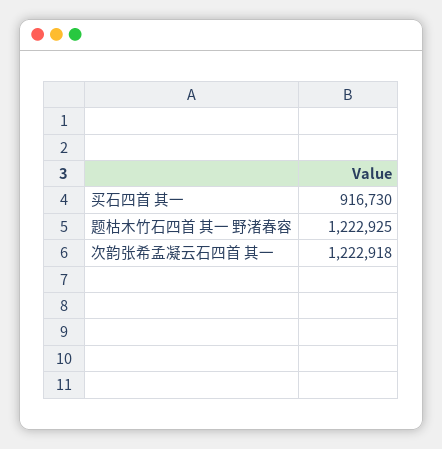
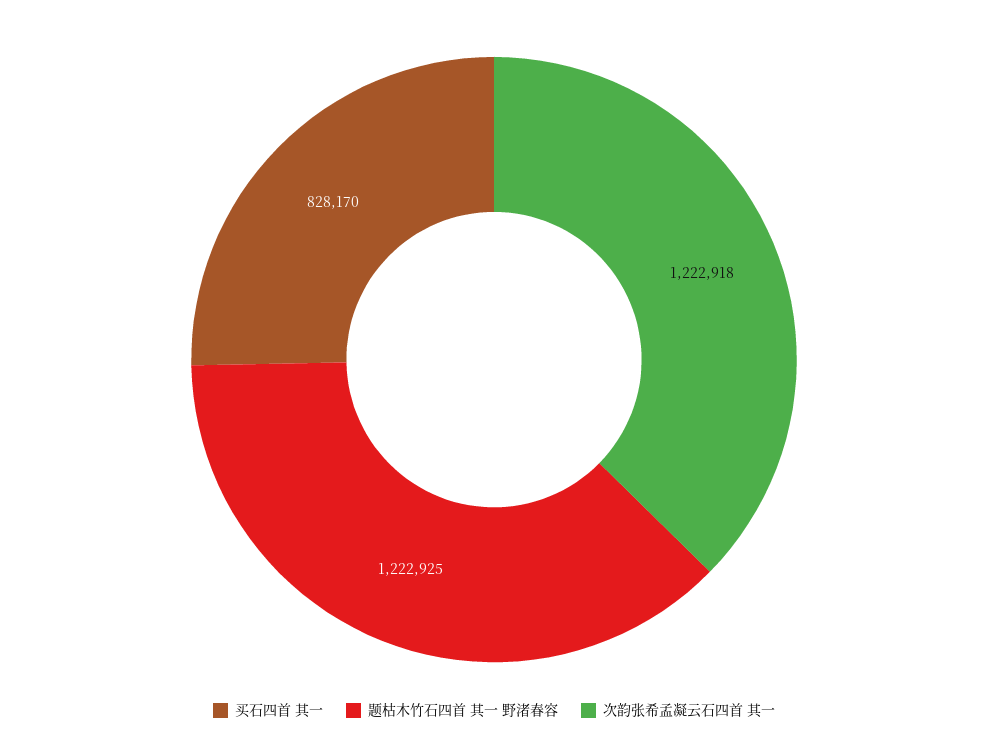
买石四首 其一: 916730 -> 828170

